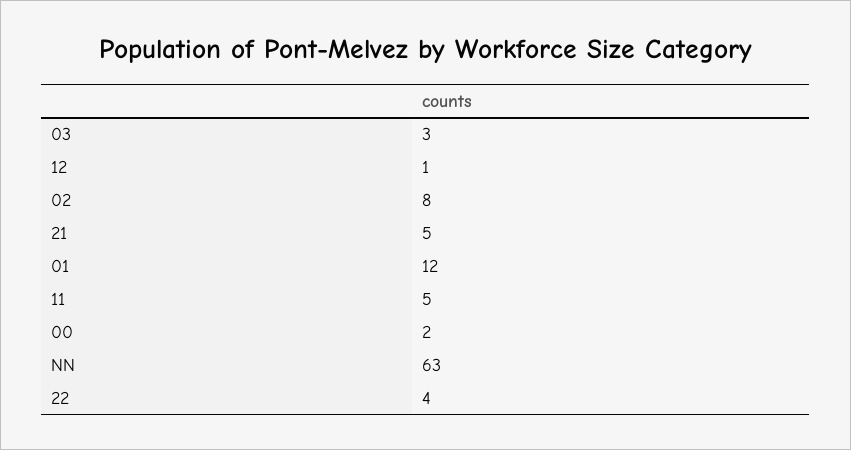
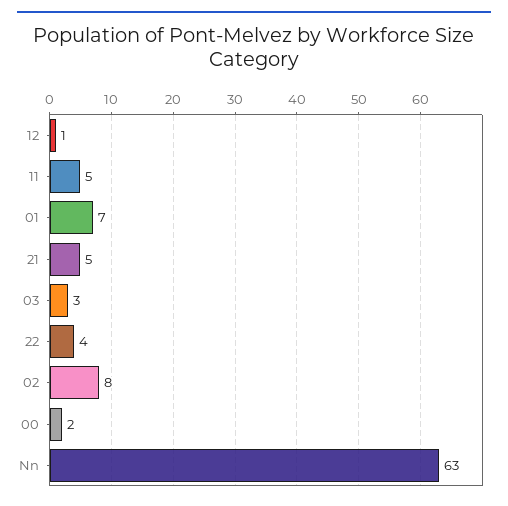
01: 12 -> 7

